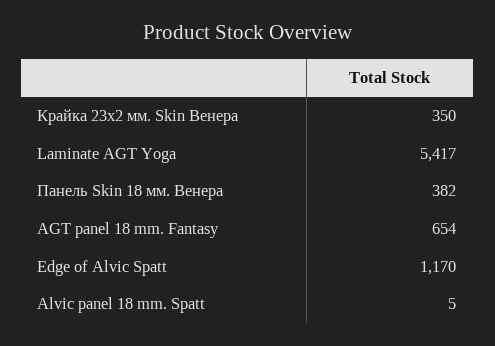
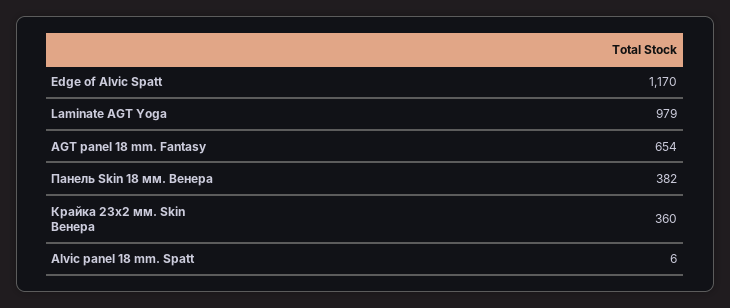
Крайка 23x2 мм. Skin Венера: 350 -> 360
Laminate AGT Yoga: 5417 -> 979
Alvic panel 18 mm. Spatt: 5 -> 6

